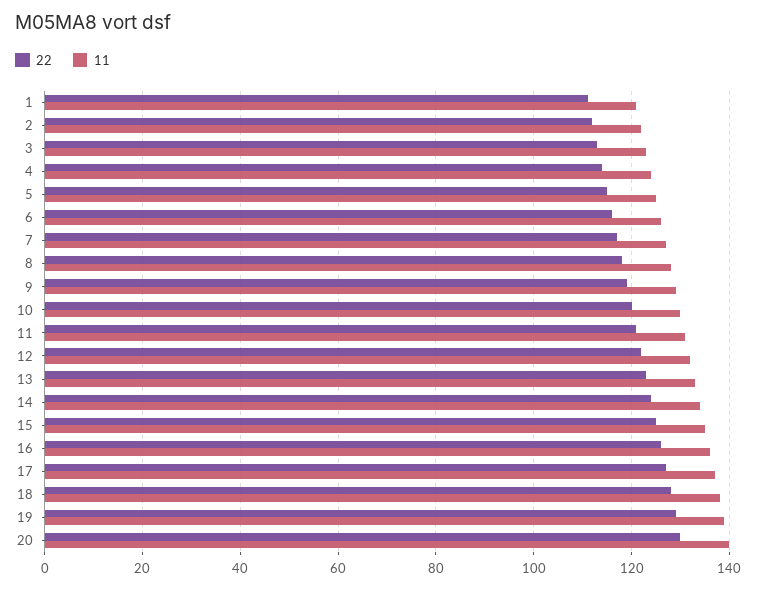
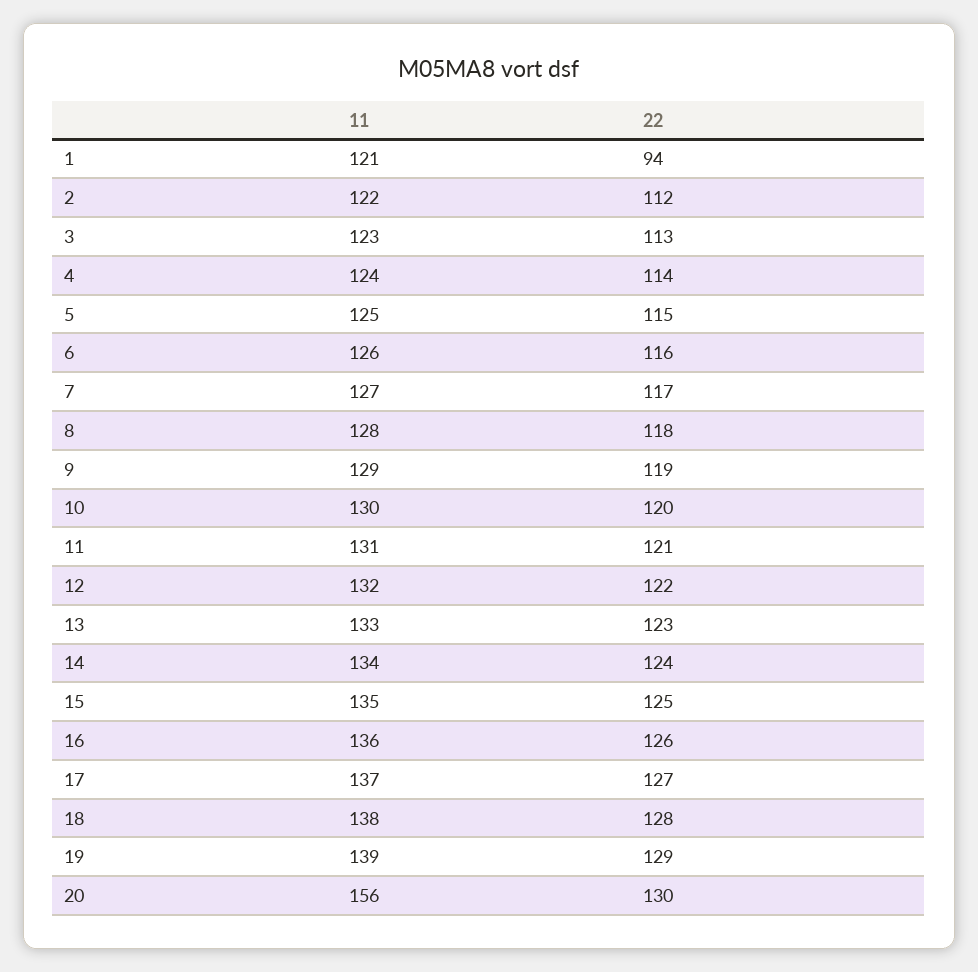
22, 1: 110 -> 94
11, 20: 140 -> 156

